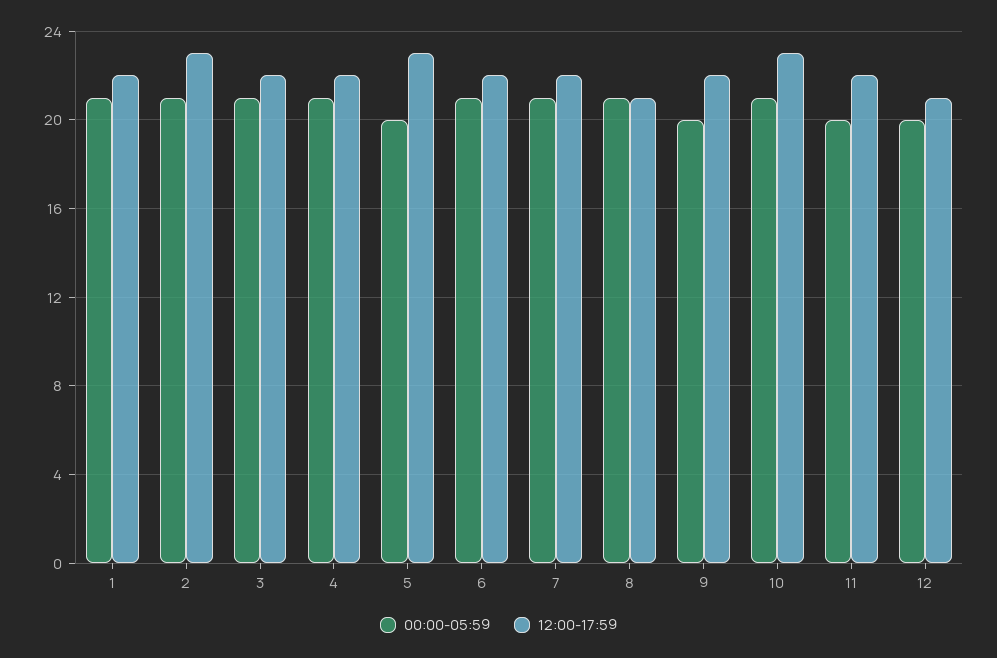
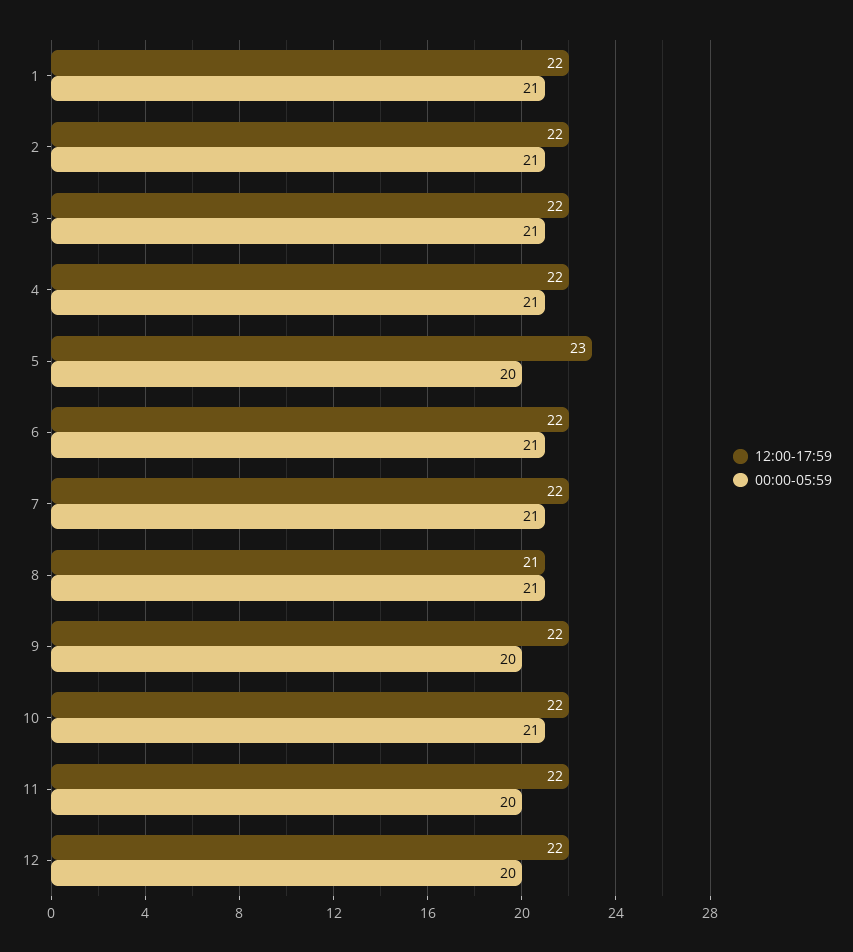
12:00-17:59, 2: 23 -> 22
12:00-17:59, 10: 23 -> 22
12:00-17:59, 12: 21 -> 22

